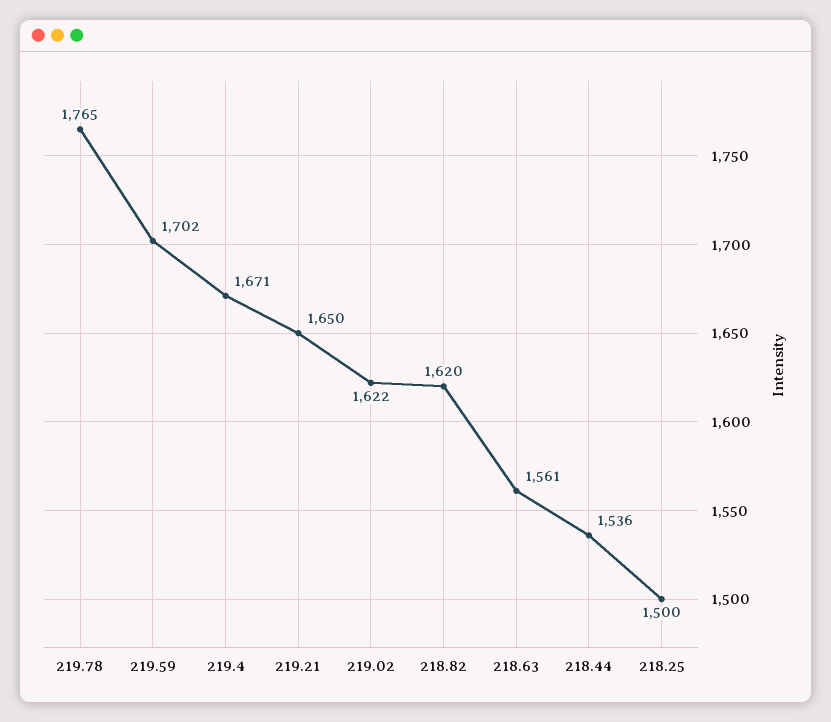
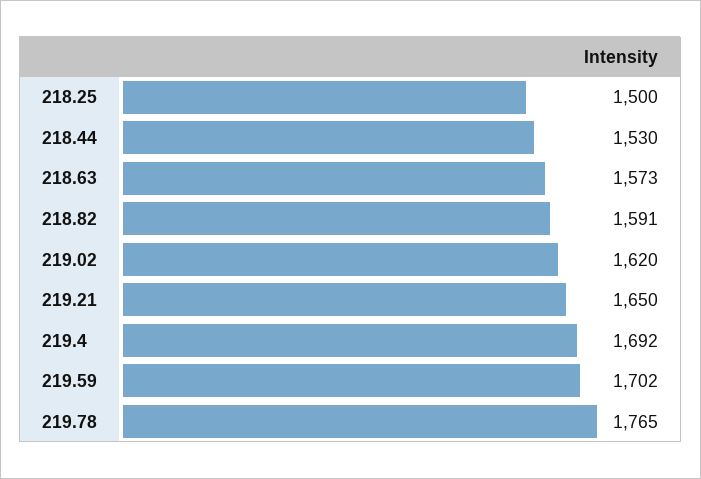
219.4: 1671 -> 1692
219.02: 1622 -> 1620
218.82: 1620 -> 1591
218.63: 1561 -> 1573
218.44: 1536 -> 1530

